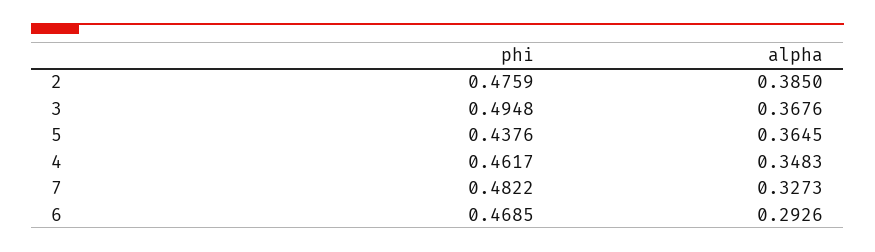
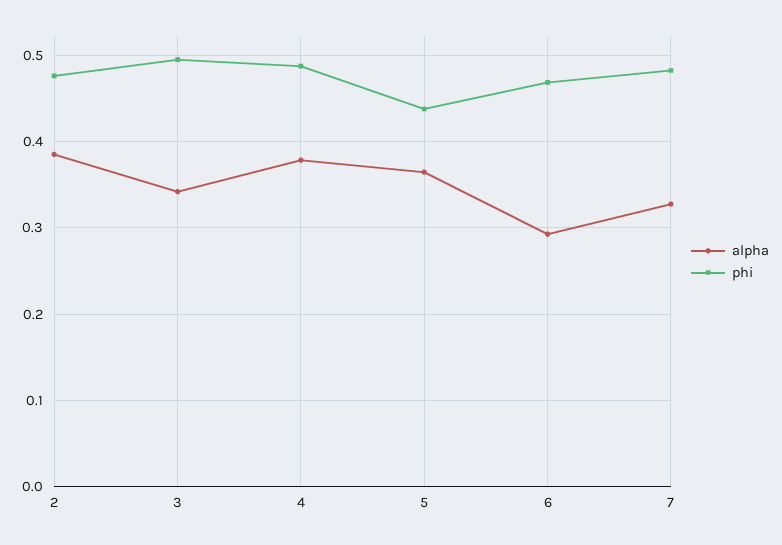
alpha, 3: 0.3676 -> 0.34
phi, 4: 0.4617 -> 0.49
alpha, 4: 0.3483 -> 0.38

